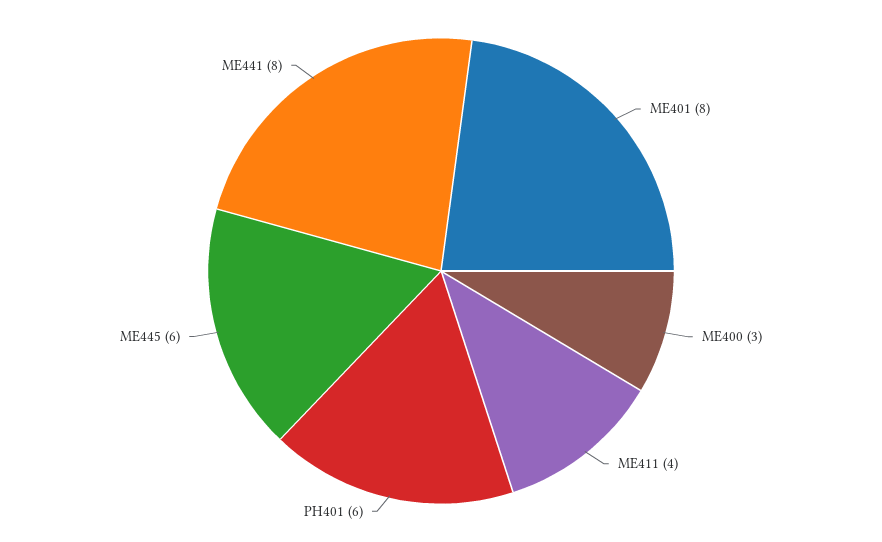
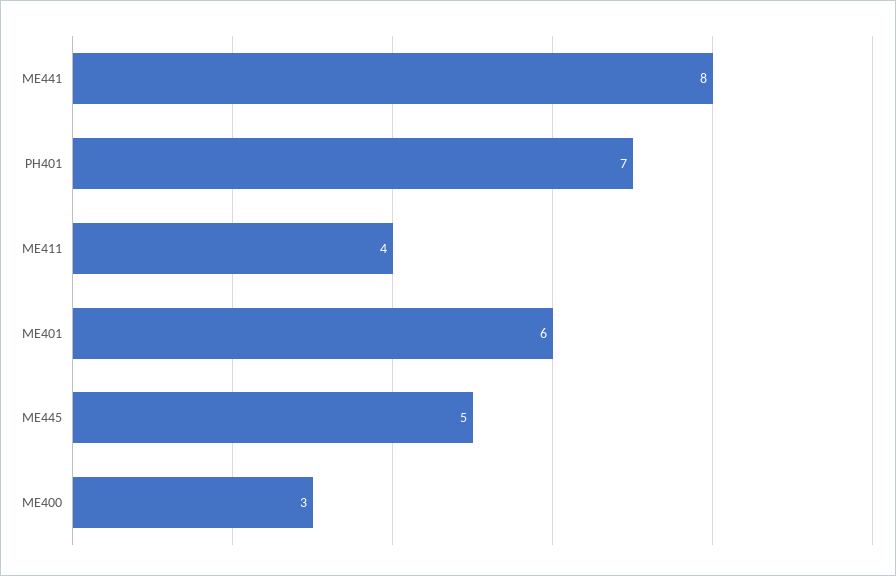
ME401: 8 -> 6
PH401: 6 -> 7
ME445: 6 -> 5

